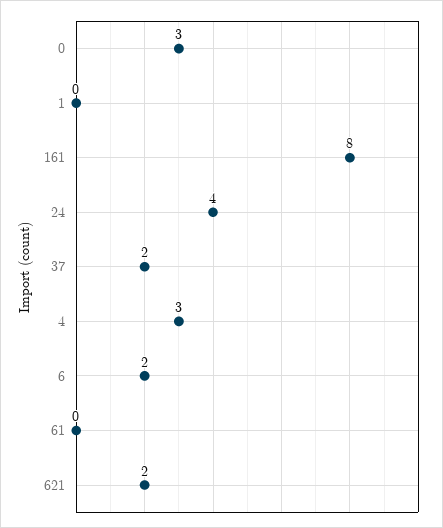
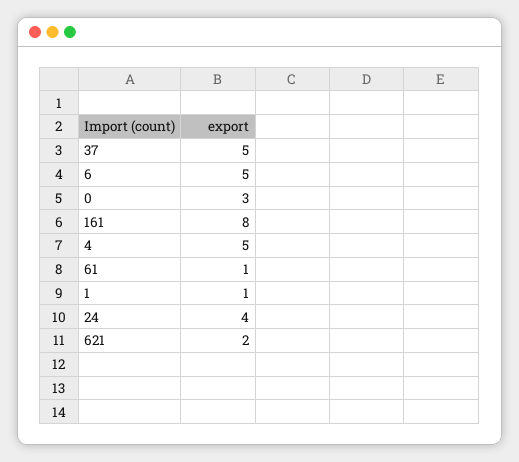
1: 0 -> 1
37: 2 -> 5
4: 3 -> 5
6: 2 -> 5
61: 0 -> 1

